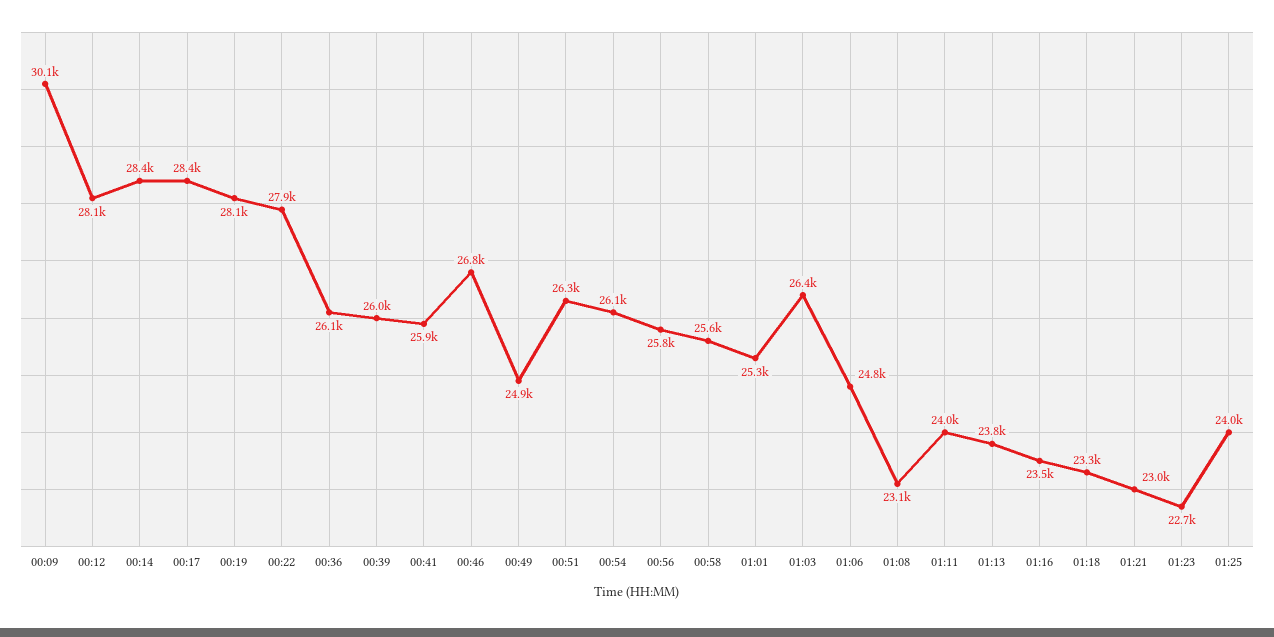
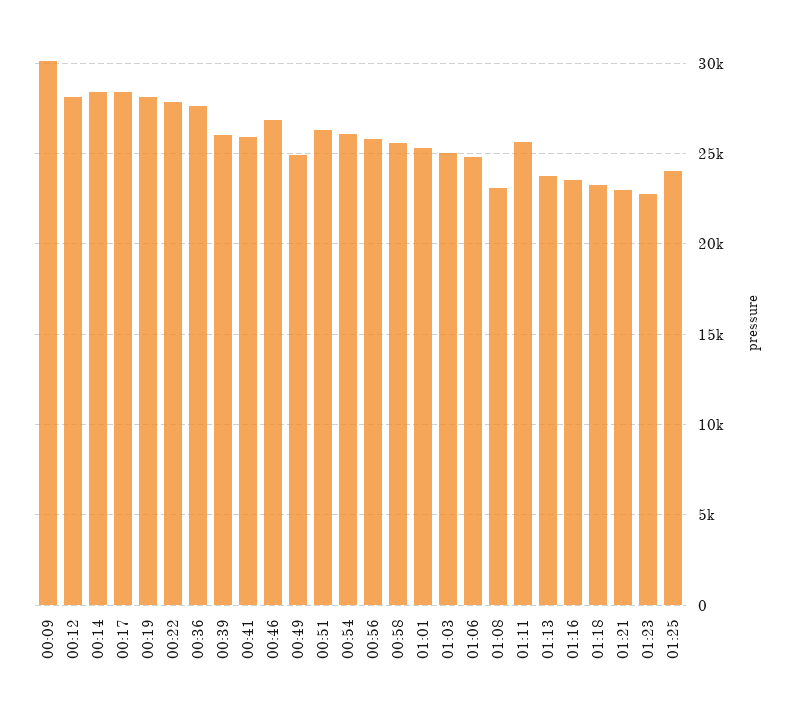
00:36: 26100 -> 27500
01:03: 26400 -> 25000
01:11: 24000 -> 25500

